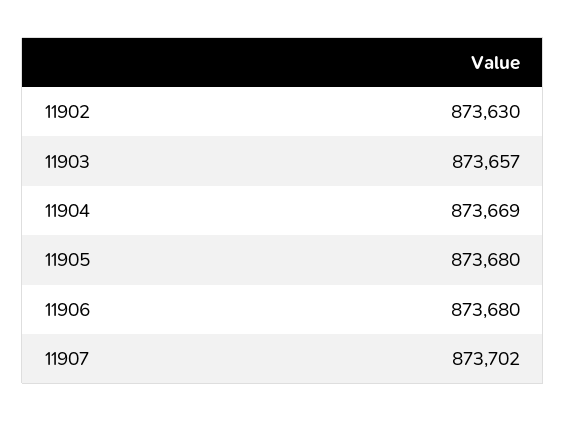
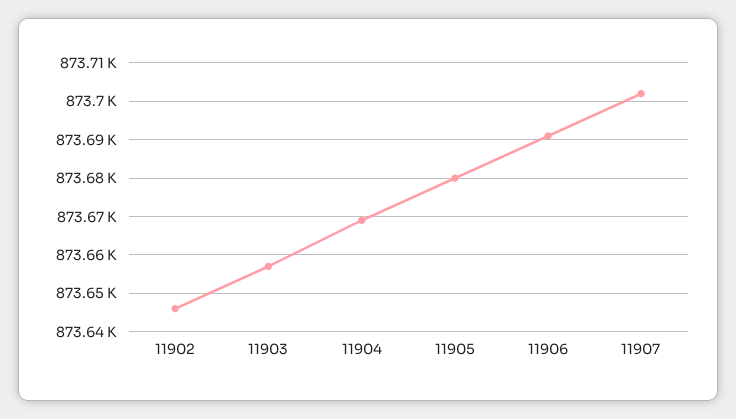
11902: 873630 -> 873645
11906: 873680 -> 873690

